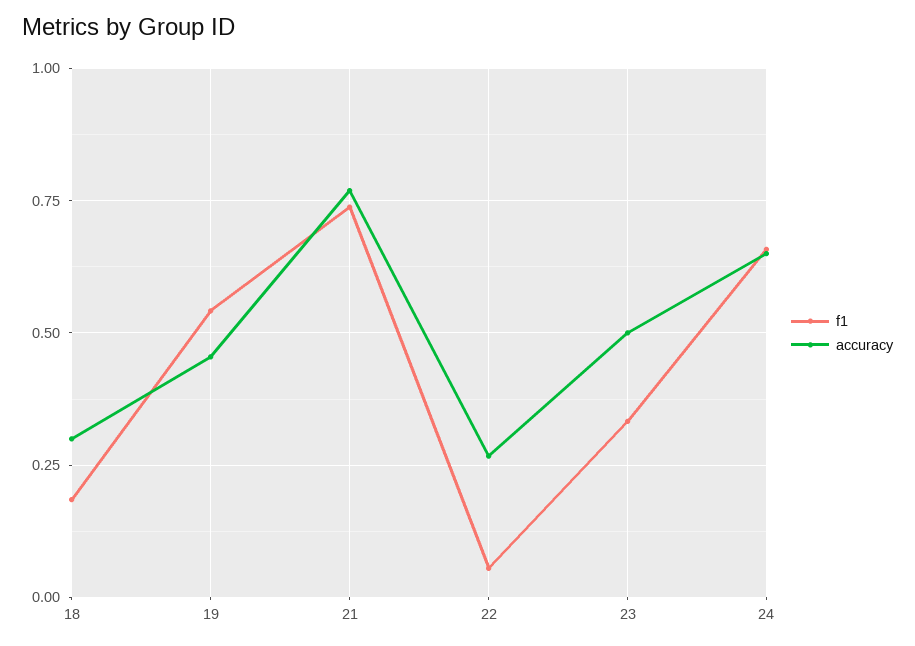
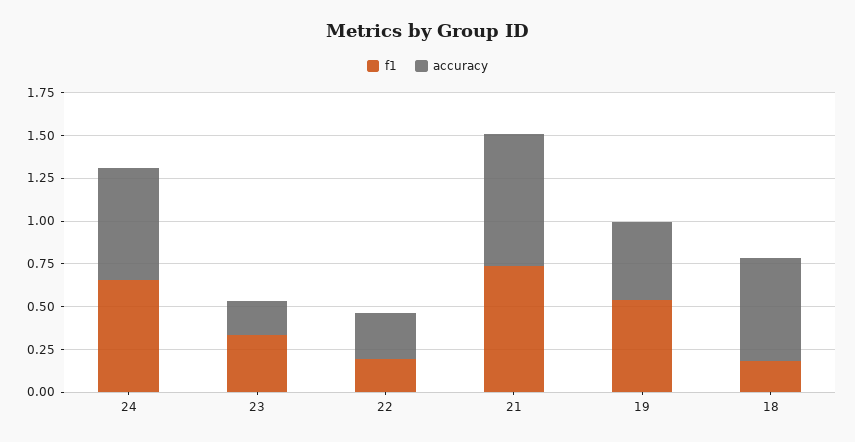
accuracy, 18: 0.3 -> 0.6
f1, 22: 0.05 -> 0.2
accuracy, 23: 0.5 -> 0.2

